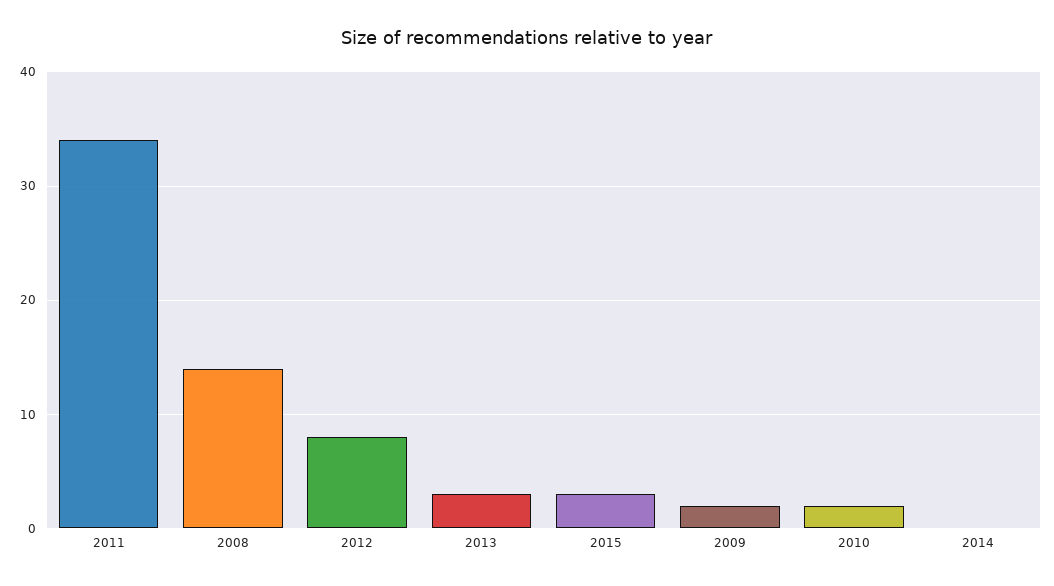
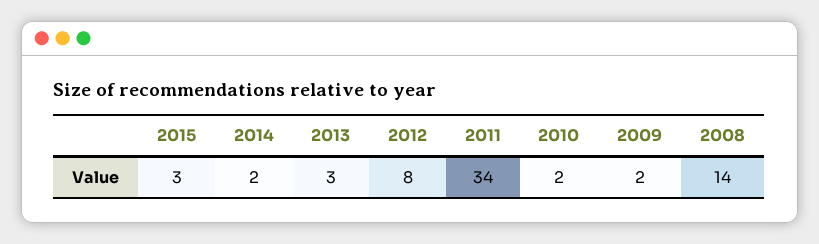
2014: 0 -> 2

